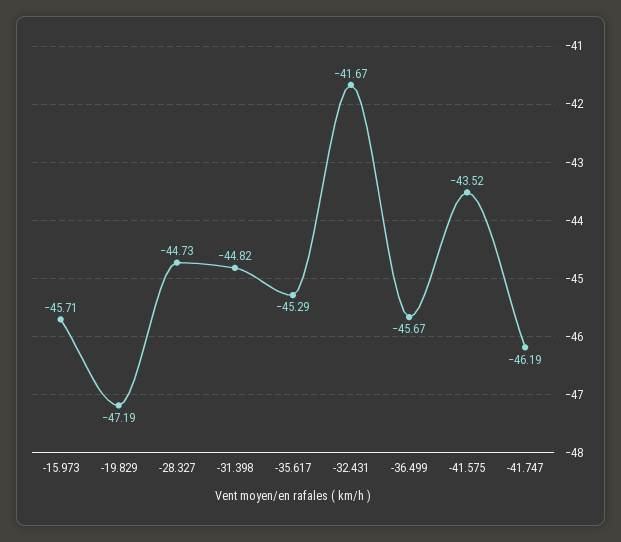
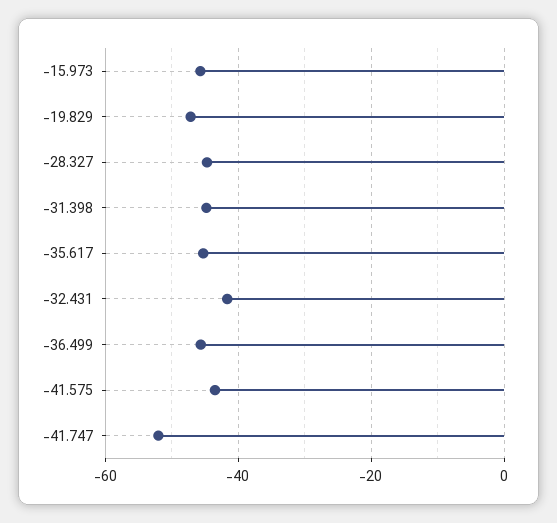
-41.747: -46.19 -> -52

